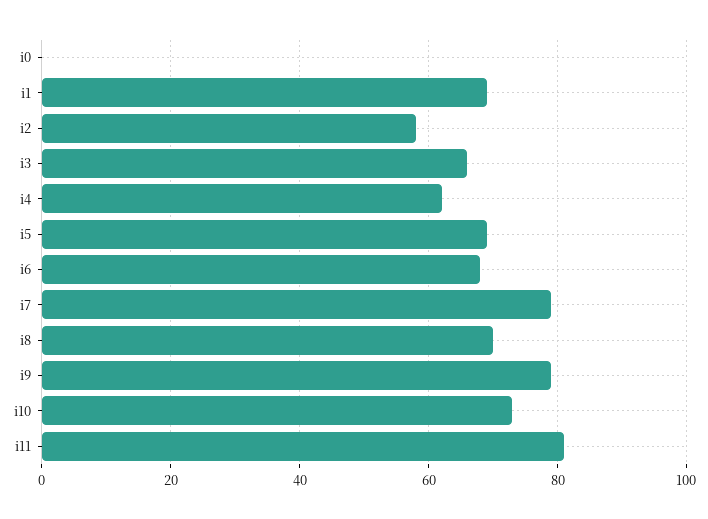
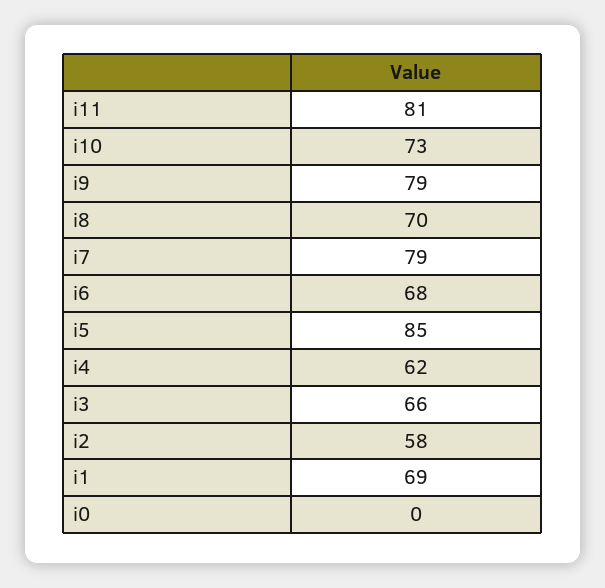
i5: 70 -> 85

